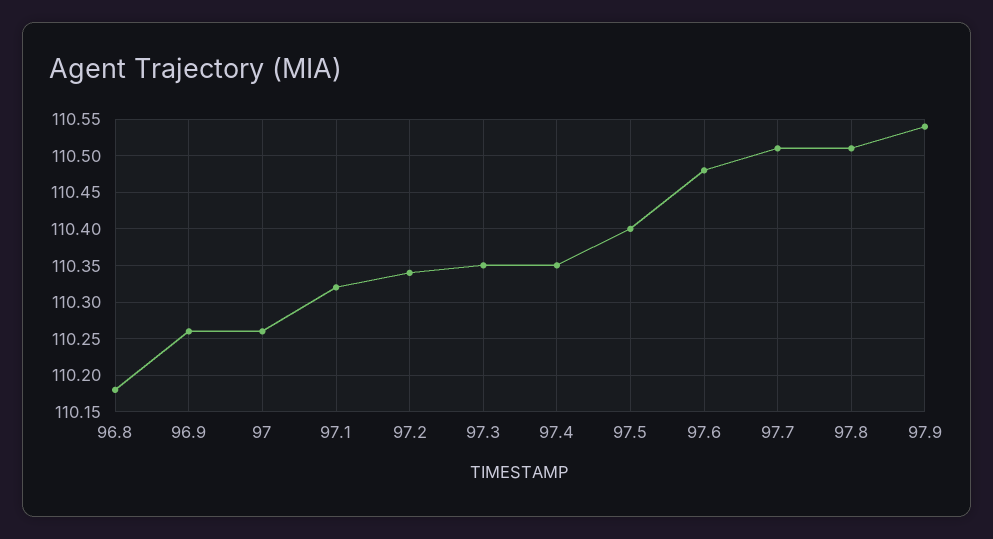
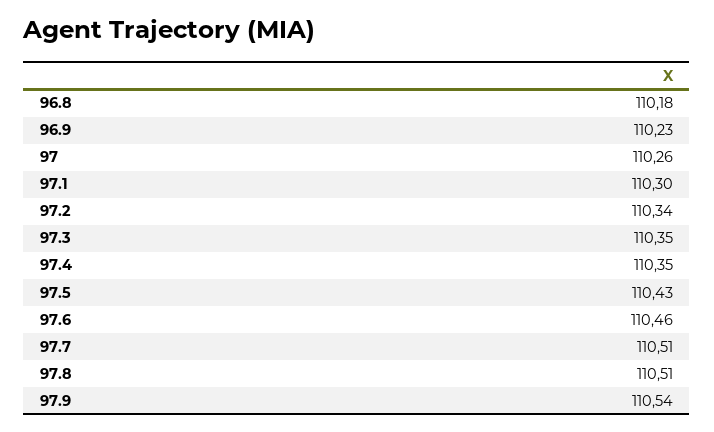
96.9: 110.26 -> 110.23
97.1: 110.32 -> 110.3
97.5: 110.4 -> 110.43
97.6: 110.48 -> 110.46

